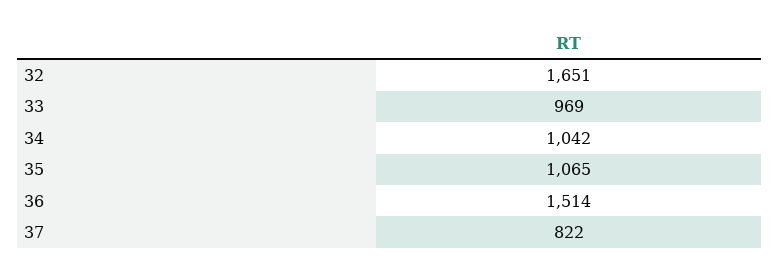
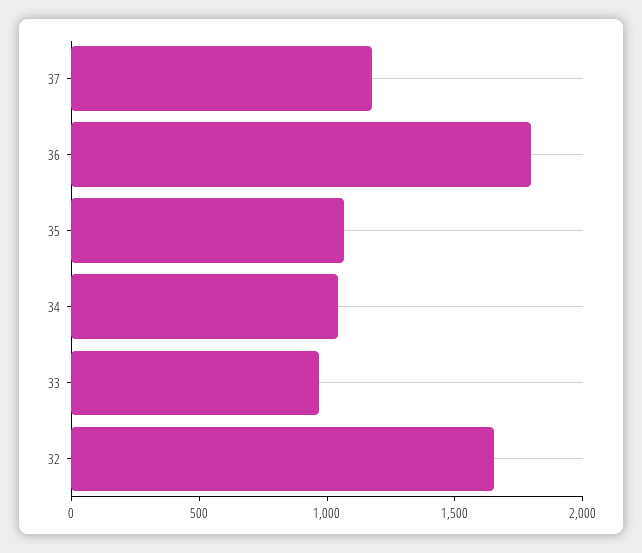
36: 1514 -> 1800
37: 822 -> 1200

